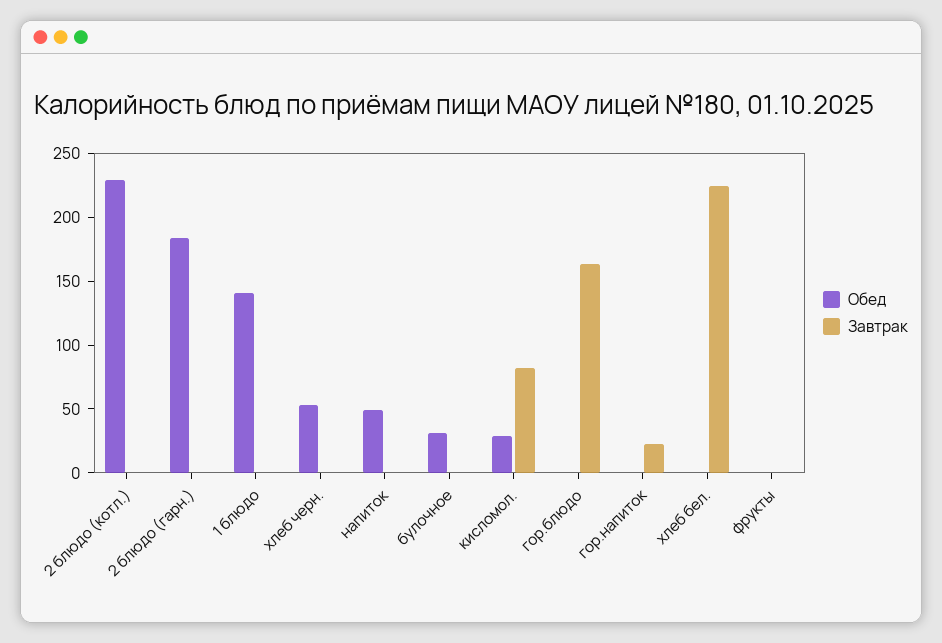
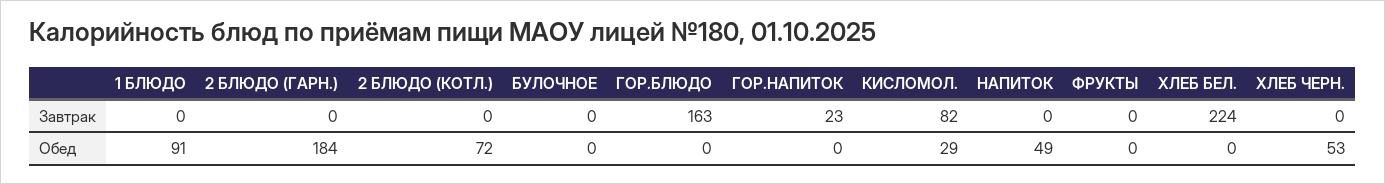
Обед, 2 блюдо (котл.): 230 -> 72
Обед, 1 блюдо: 140 -> 91
Обед, булочное: 30 -> 0

